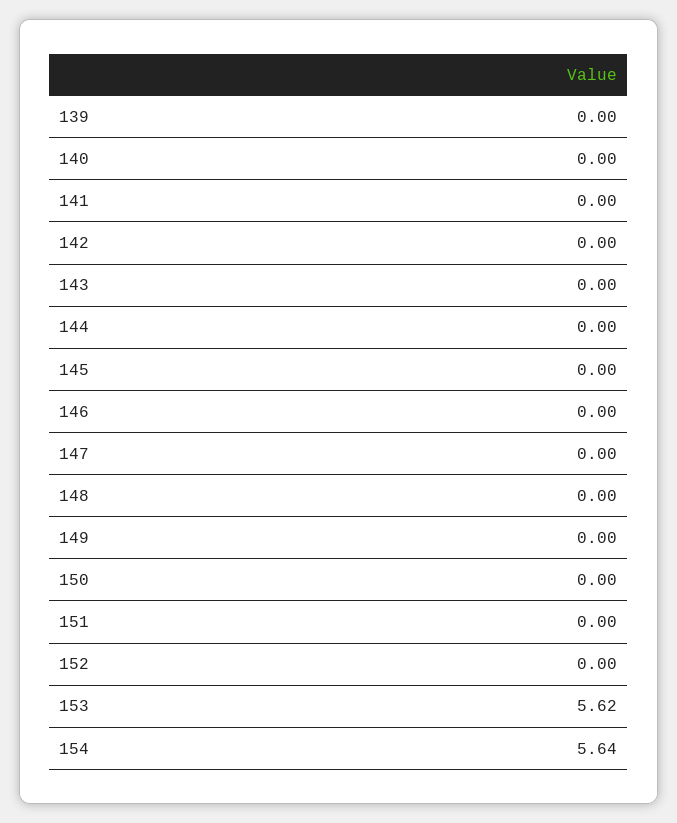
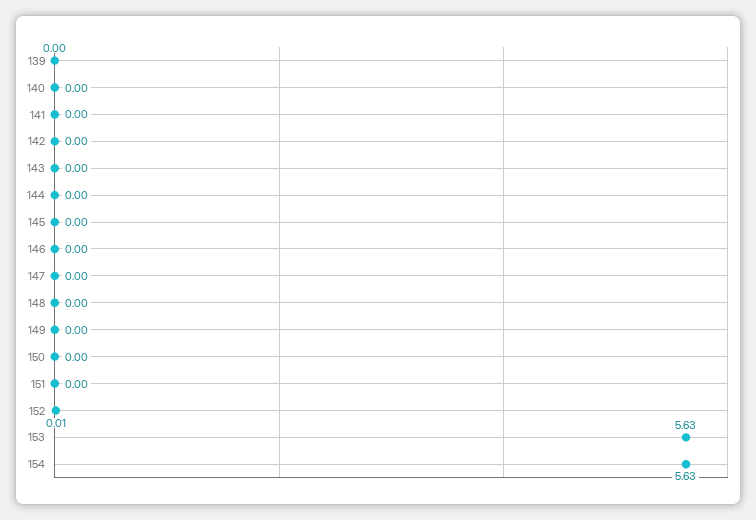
152: 0 -> 0.01
153: 5.62 -> 5.63
154: 5.64 -> 5.63

